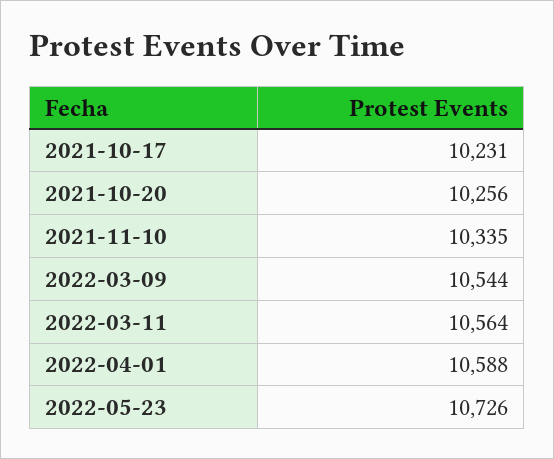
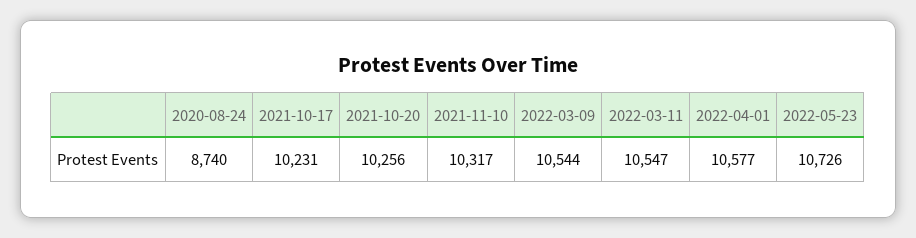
2021-11-10: 10335 -> 10317
2022-03-11: 10564 -> 10547
2022-04-01: 10588 -> 10577
2020-08-24: none -> 8740

